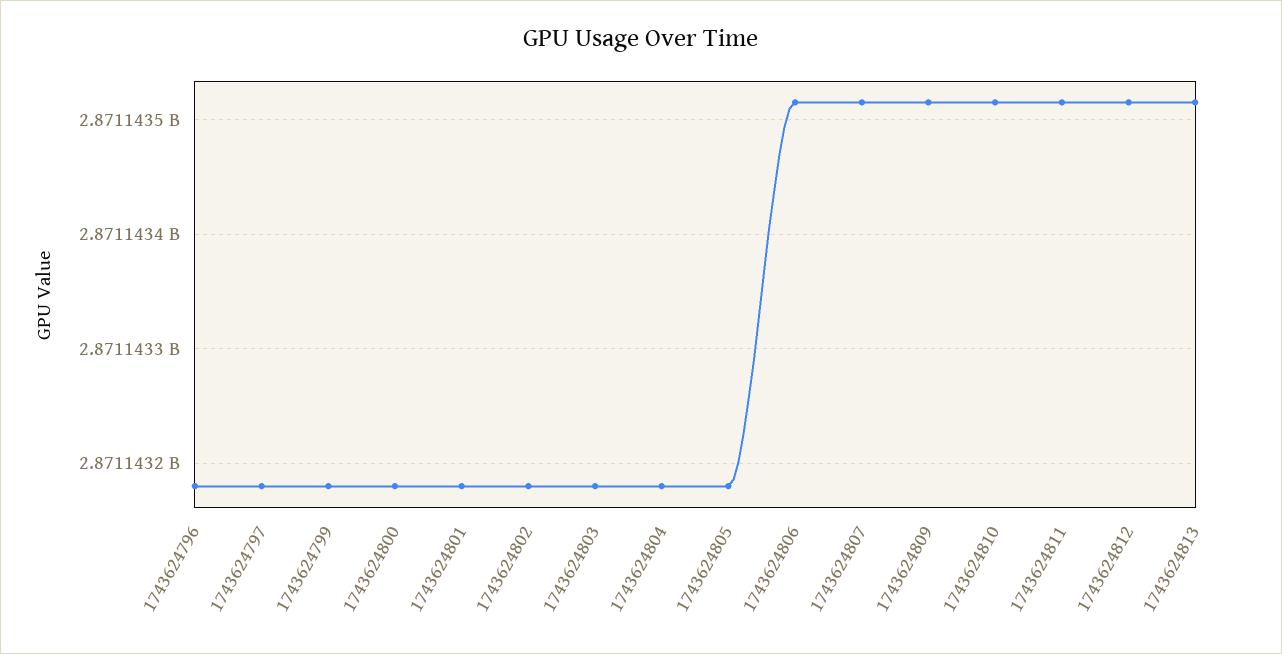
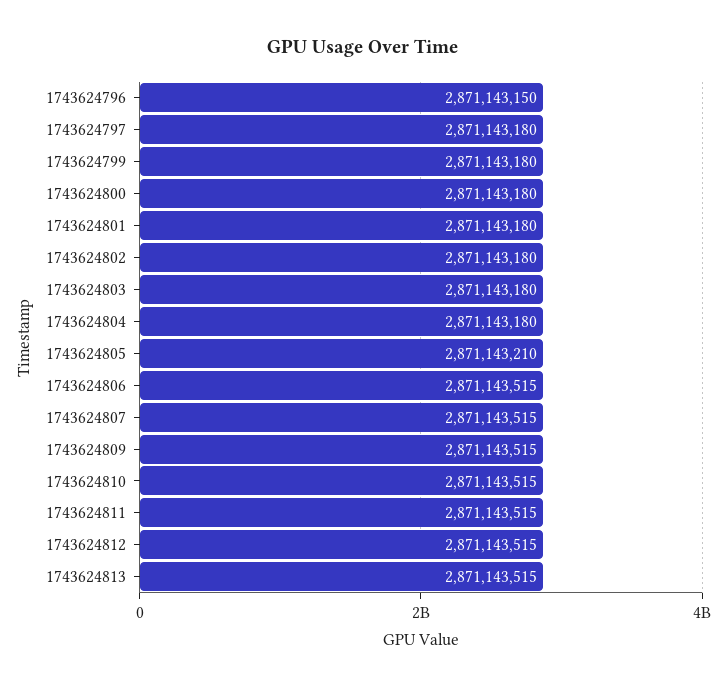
1743624796: 2871143180 -> 2871143150
1743624805: 2871143180 -> 2871143210

